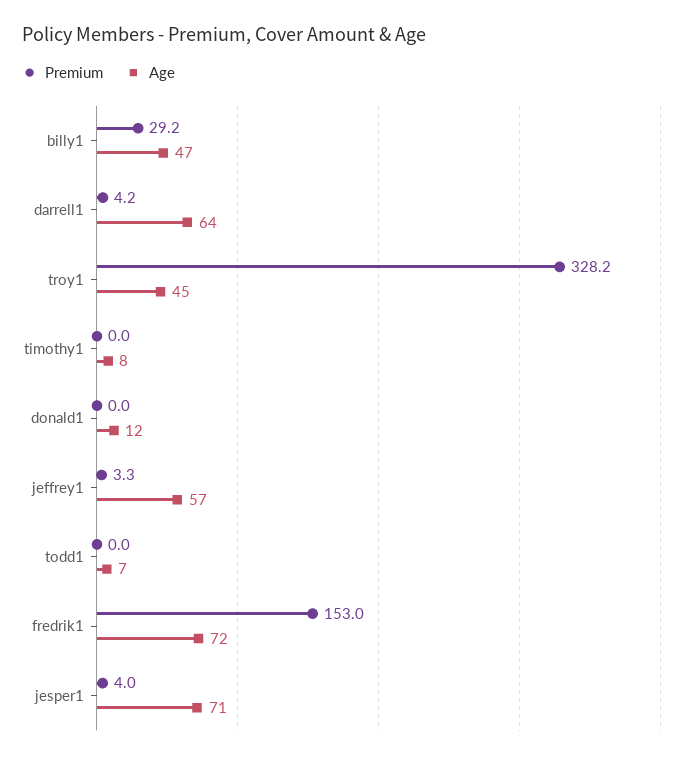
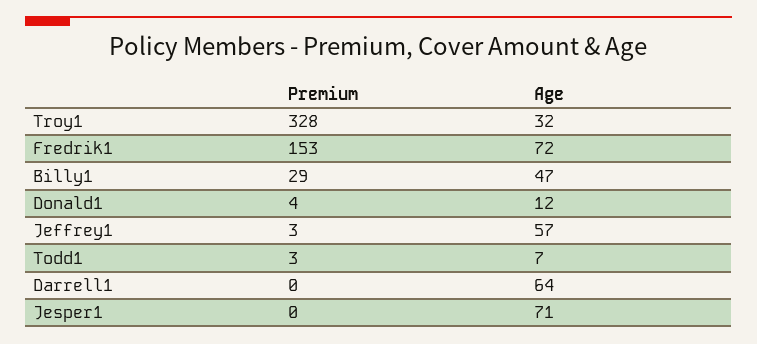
Premium, darrell1: 4.2 -> 0
Age, troy1: 45 -> 32
Premium, timothy1: 0 -> none
Age, timothy1: 8 -> none
Premium, donald1: 0 -> 4
Premium, todd1: 0 -> 3
Premium, jesper1: 4 -> 0

